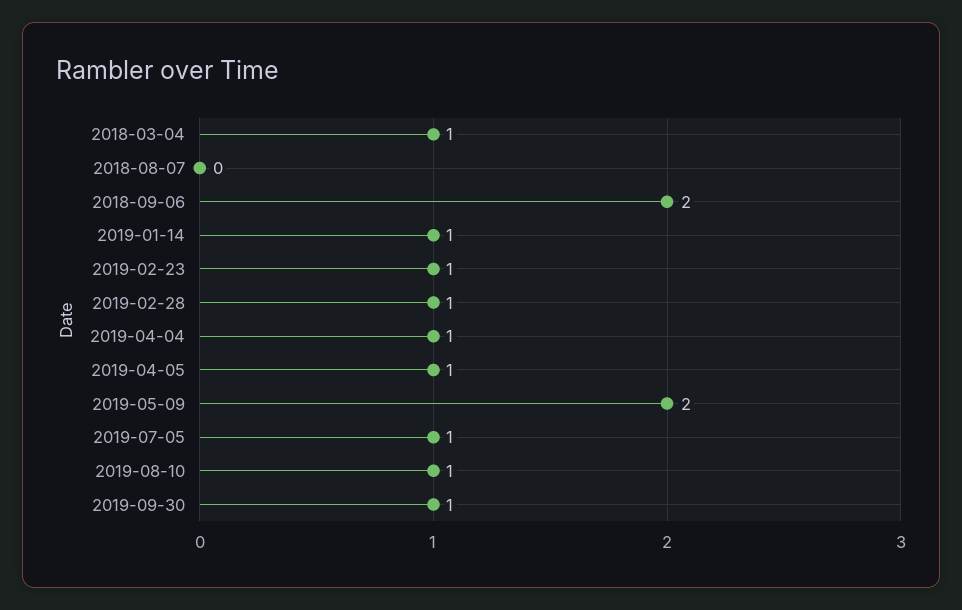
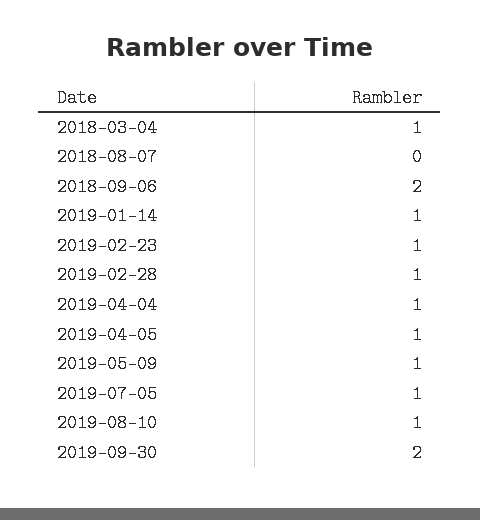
2019-05-09: 2 -> 1
2019-09-30: 1 -> 2

